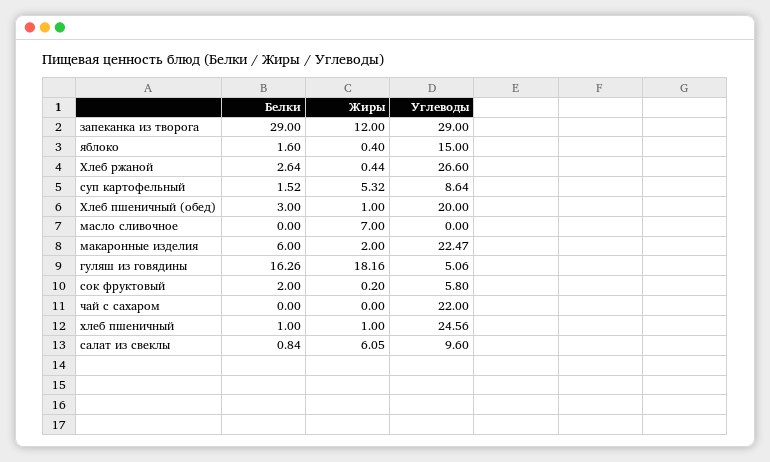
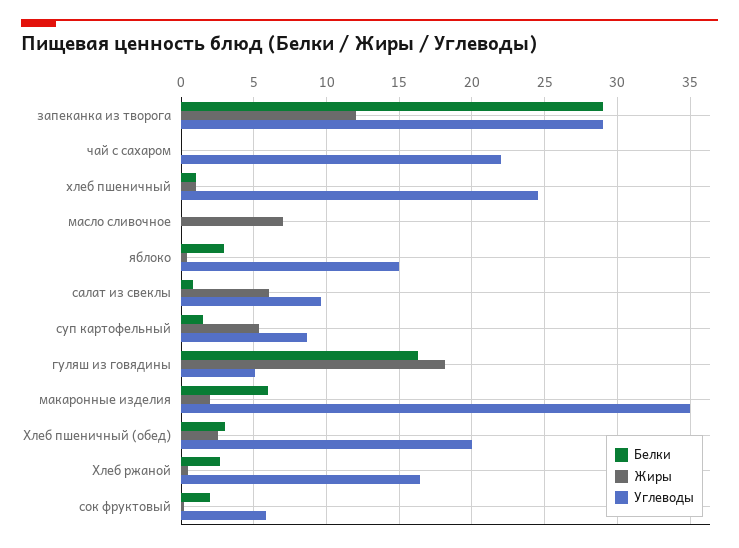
Белки, яблоко: 1.6 -> 3
Углеводы, Хлеб ржаной: 26.6 -> 16.5
Жиры, Хлеб пшеничный (обед): 1 -> 2.5
Углеводы, макаронные изделия: 22.47 -> 35

